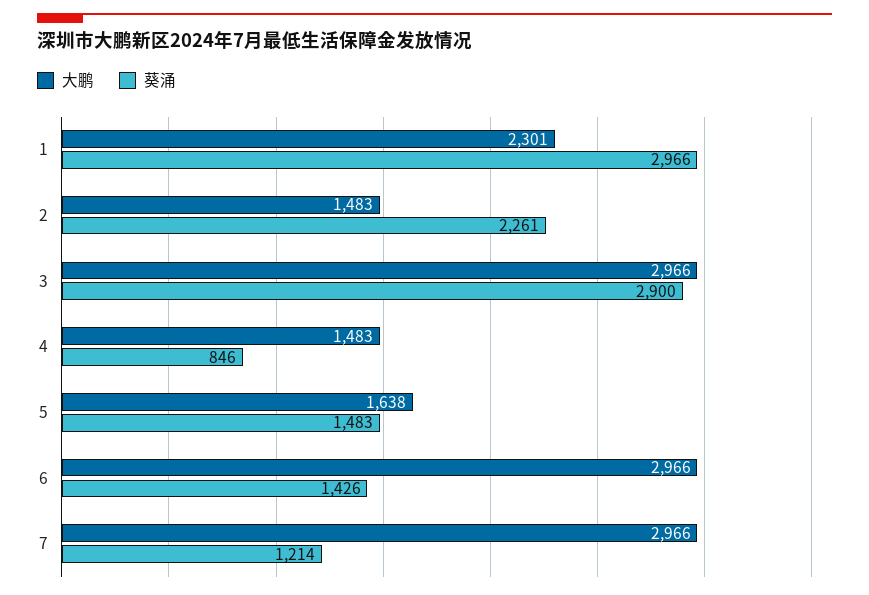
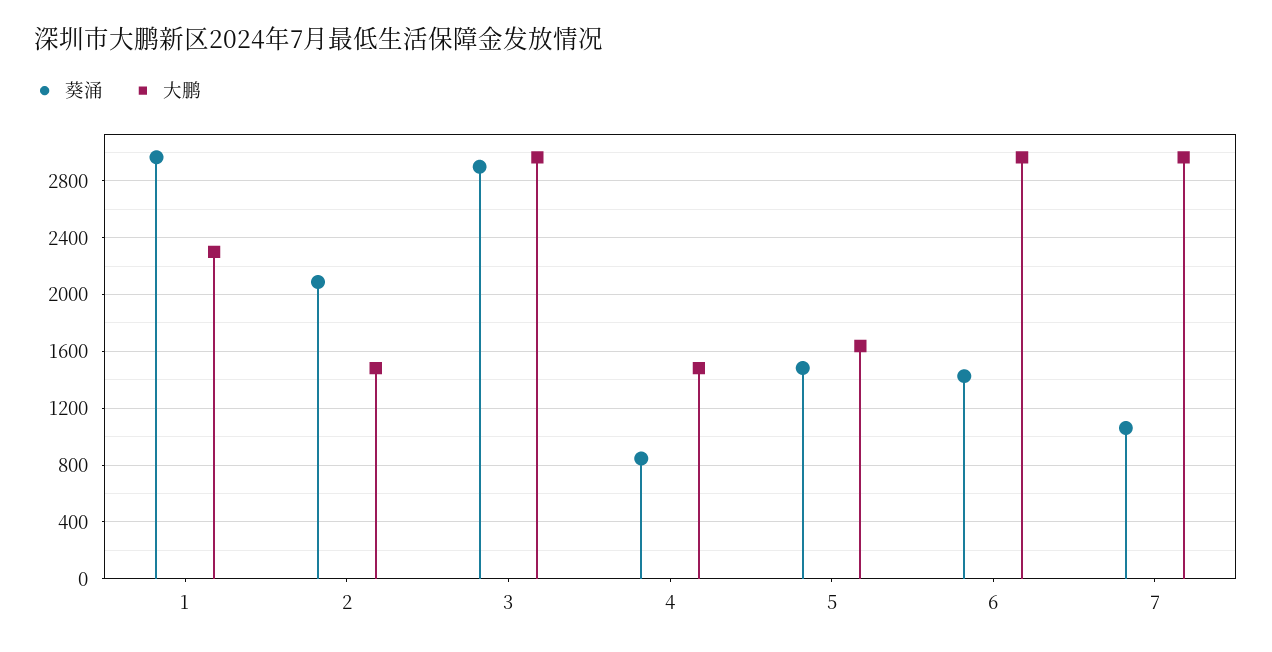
葵涌, 2: 2261 -> 2100
葵涌, 7: 1214 -> 1050

